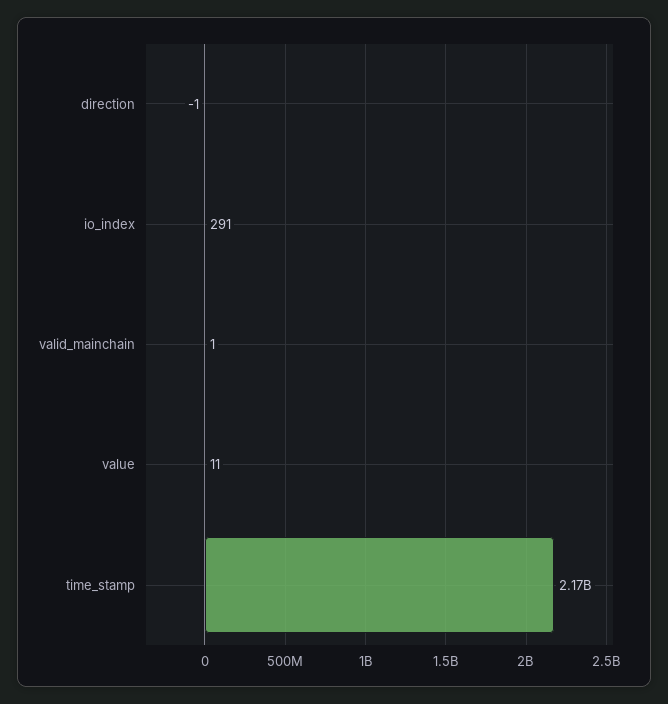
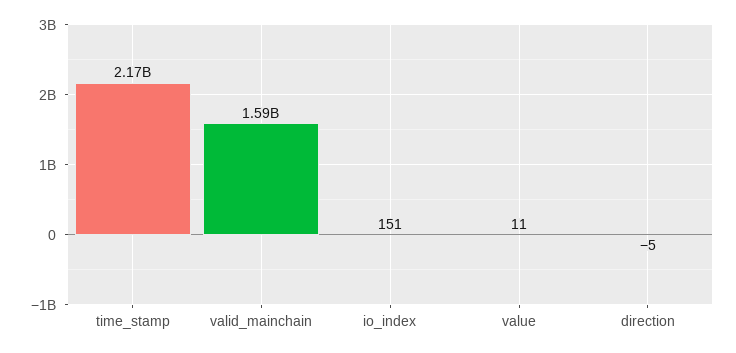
direction: -1 -> -5
io_index: 291 -> 151
valid_mainchain: 1 -> 1590000000

